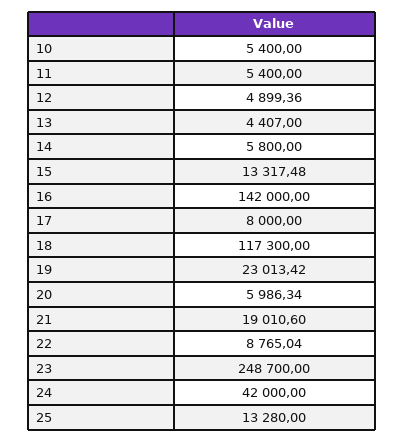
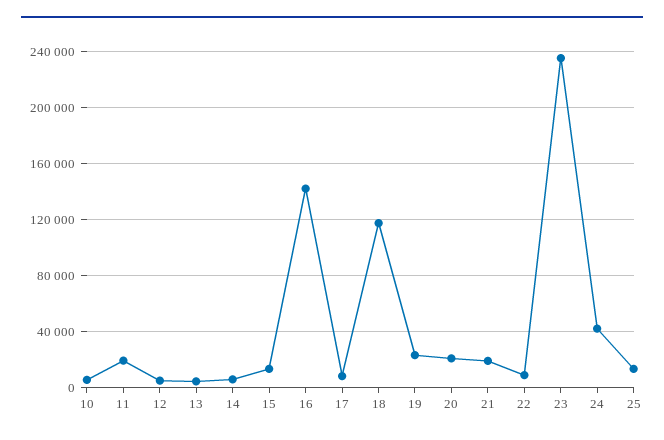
11: 5400 -> 20000
20: 5986.34 -> 20000
23: 248700 -> 235000

